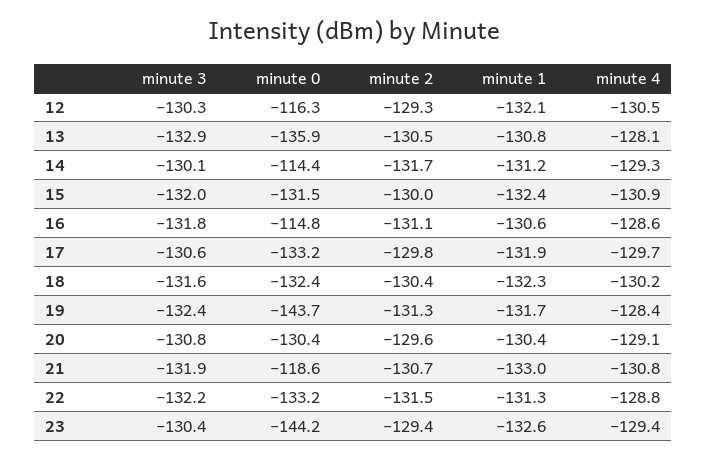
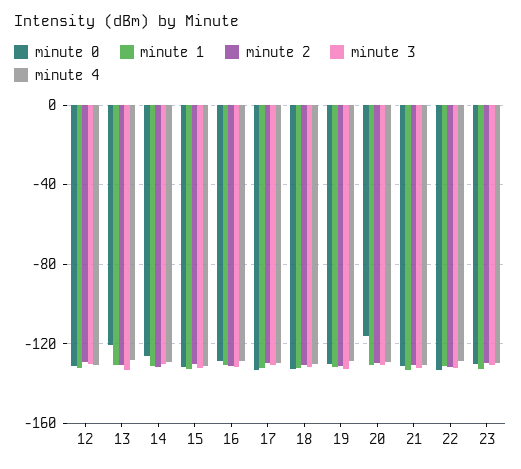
minute 0, 12: -116.3 -> -130
minute 0, 13: -135.9 -> -120
minute 0, 14: -114.4 -> -125
minute 0, 16: -114.8 -> -130
minute 0, 19: -143.7 -> -130
minute 0, 20: -130.4 -> -115
minute 0, 21: -118.6 -> -130
minute 0, 23: -144.2 -> -130

